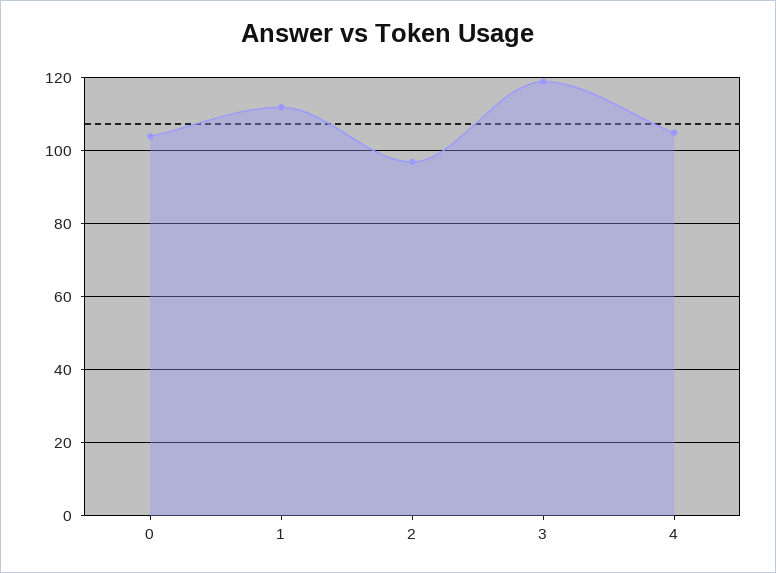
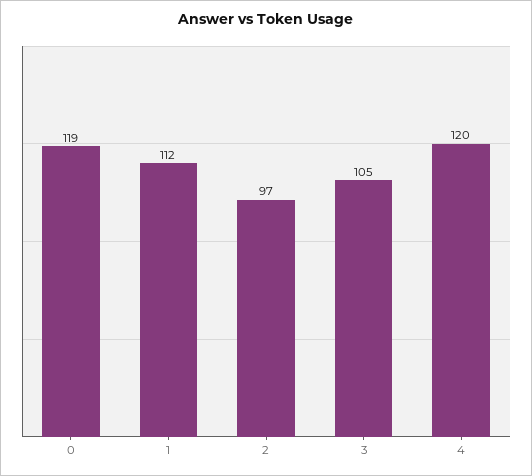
0: 105 -> 119
3: 120 -> 105
4: 105 -> 120

